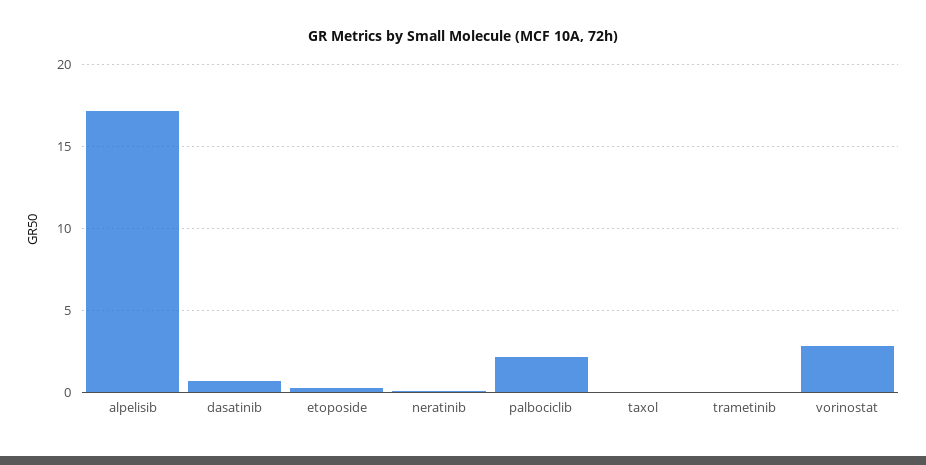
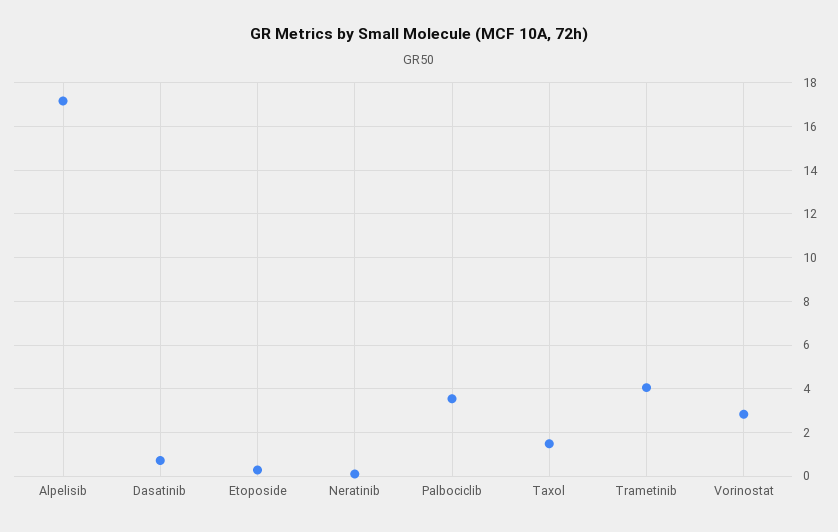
palbociclib: 2 -> 3.5
taxol: 0 -> 1.5
trametinib: 0 -> 4

